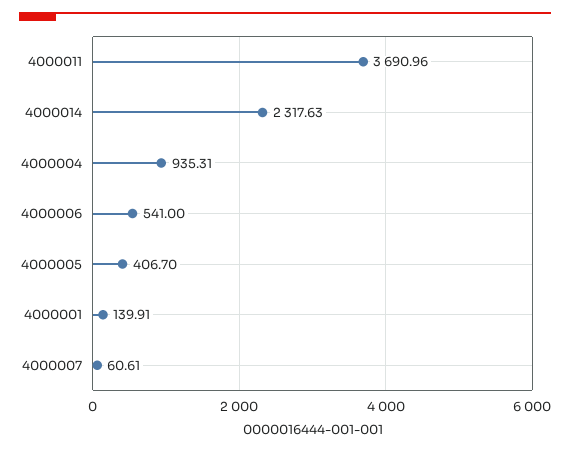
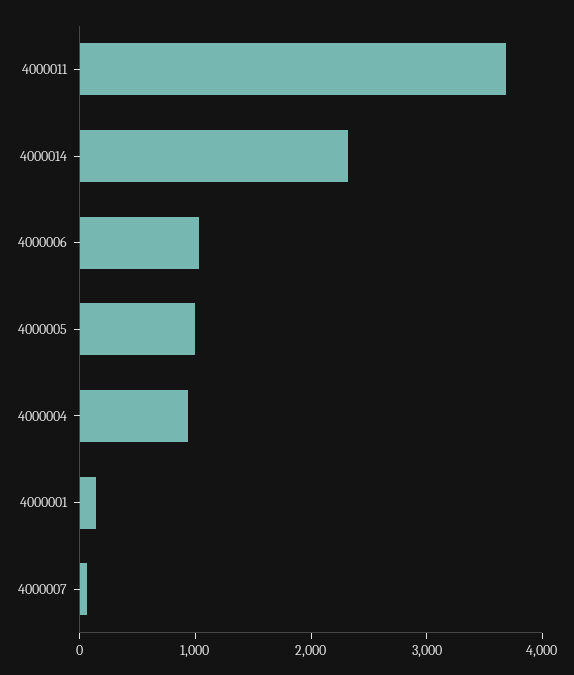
4000006: 541 -> 1000
4000005: 406.7 -> 1000

